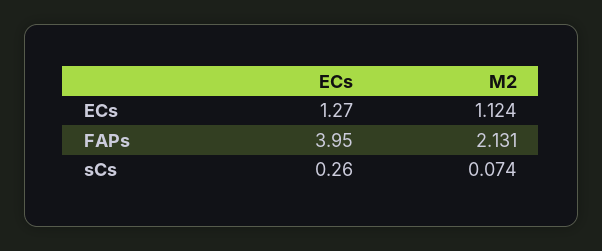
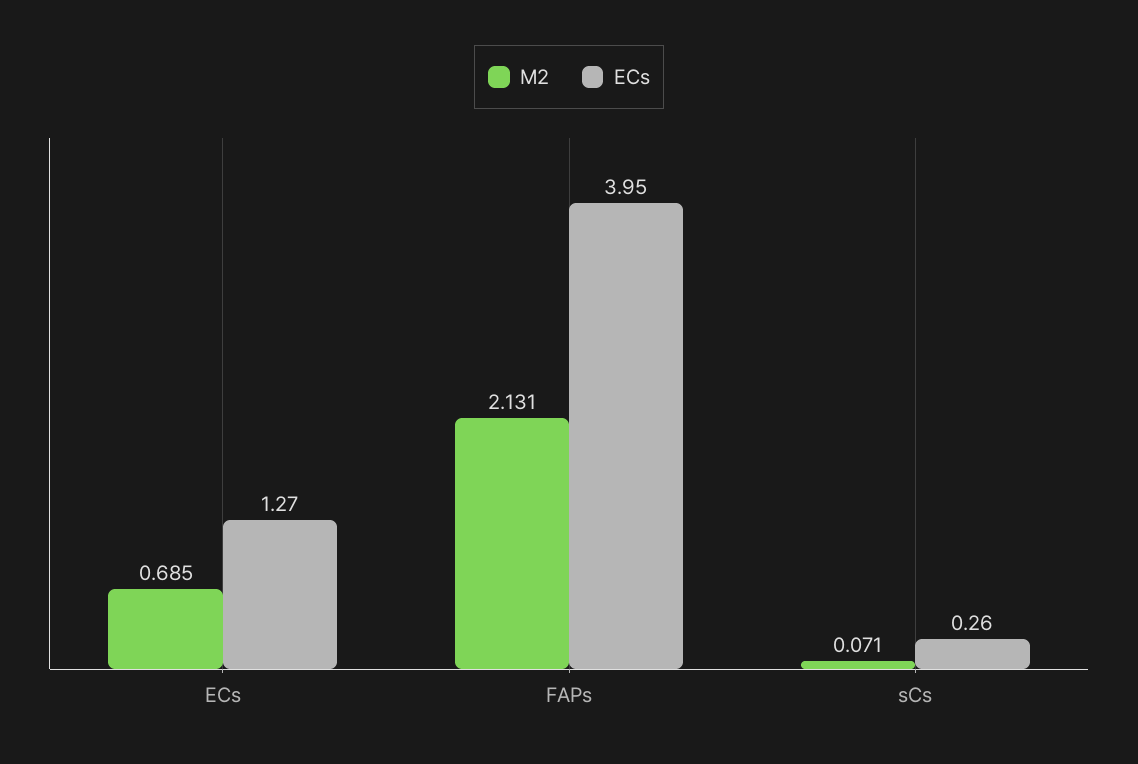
M2, ECs: 1.124 -> 0.685
M2, sCs: 0.074 -> 0.071

